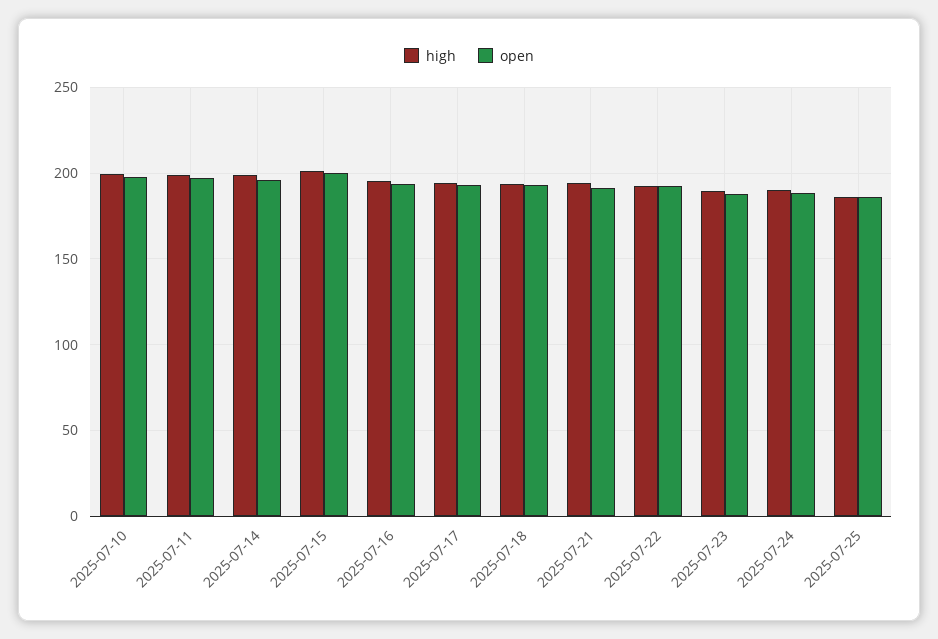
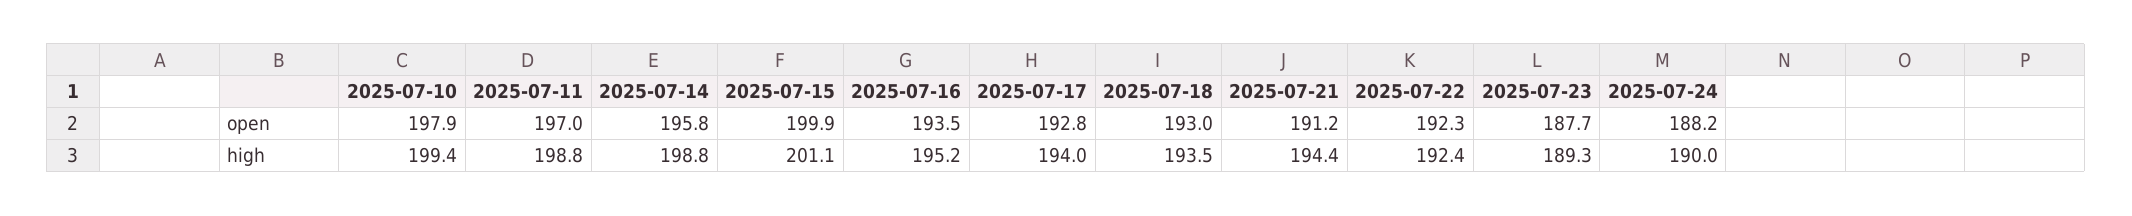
high, 2025-07-25: 185 -> none
open, 2025-07-25: 185 -> none

